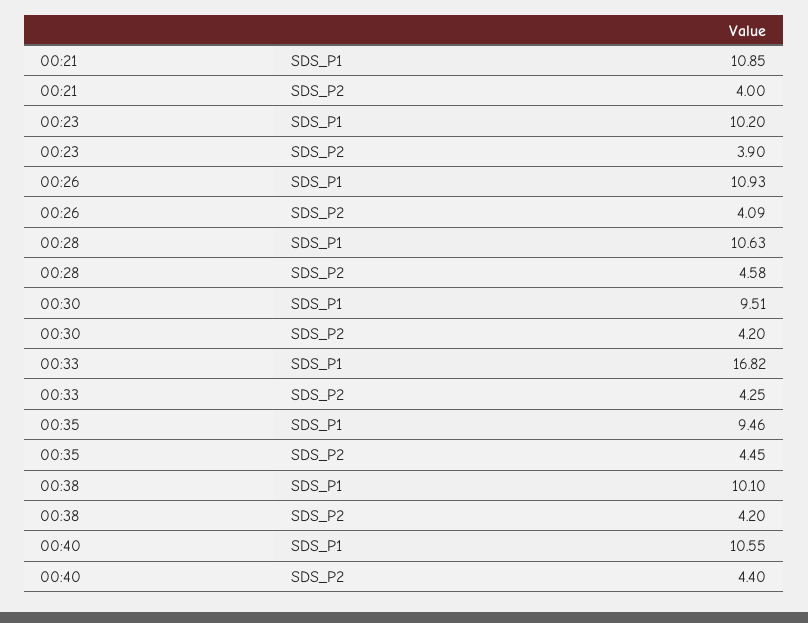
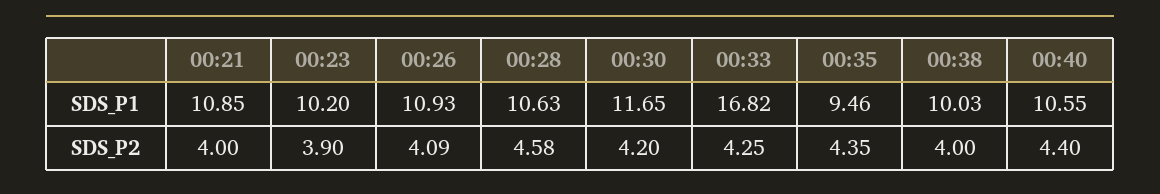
00:30, SDS_P1: 9.51 -> 11.65
00:35, SDS_P2: 4.45 -> 4.35
00:38, SDS_P1: 10.1 -> 10.03
00:38, SDS_P2: 4.2 -> 4

